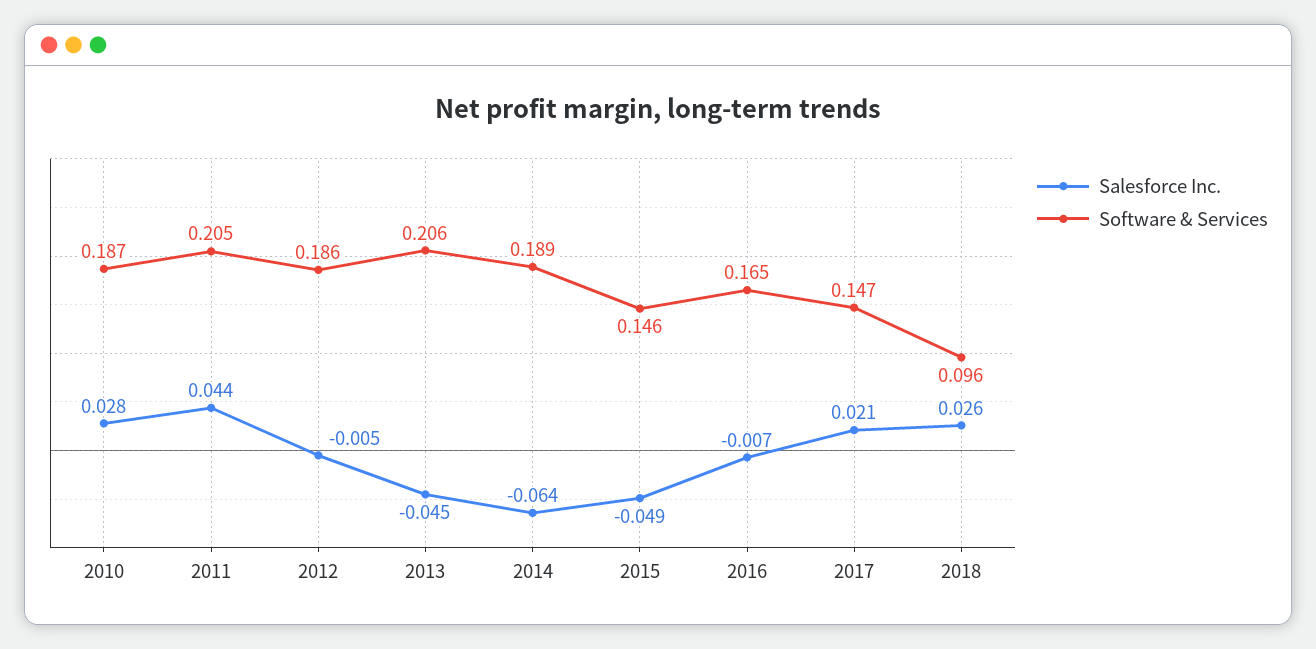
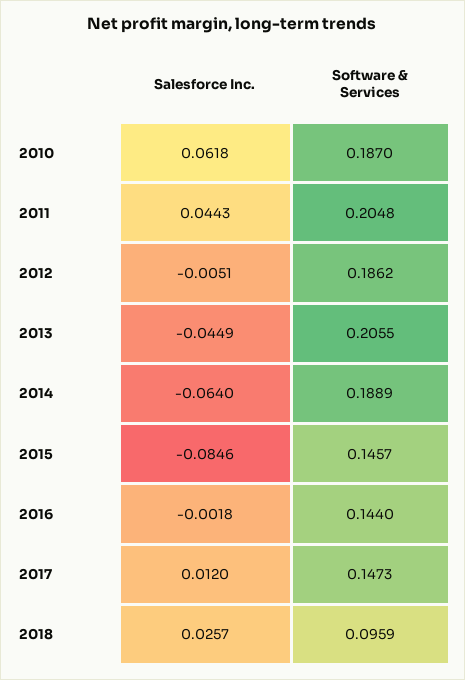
Salesforce Inc., 2010: 0.028 -> 0.0618
Salesforce Inc., 2015: -0.049 -> -0.0846
Salesforce Inc., 2016: -0.007 -> -0.0018
Software & Services, 2016: 0.165 -> 0.144
Salesforce Inc., 2017: 0.021 -> 0.012

